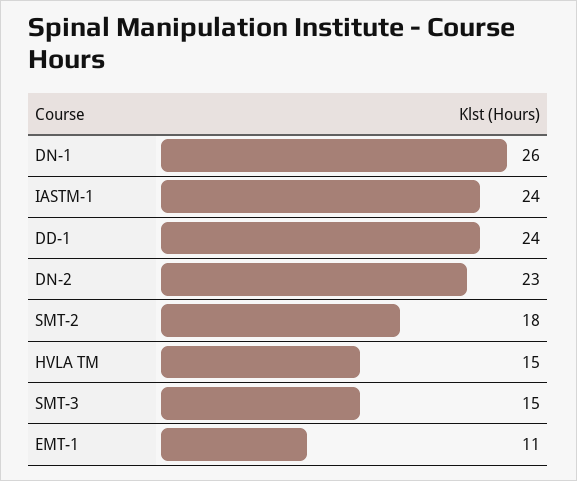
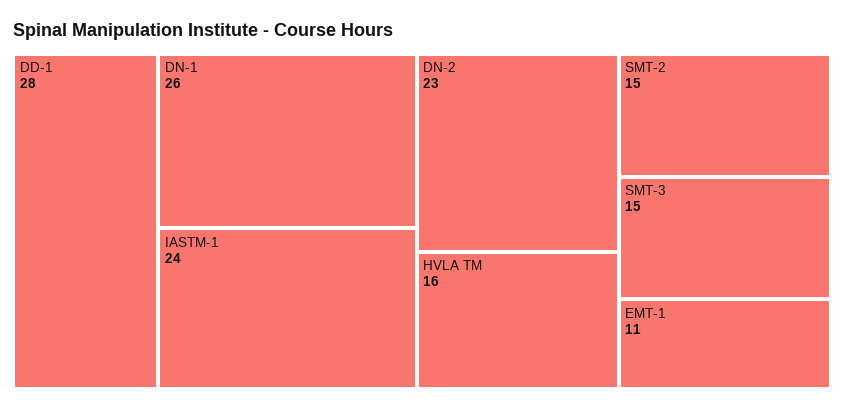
DD-1: 24 -> 28
SMT-2: 18 -> 15
HVLA TM: 15 -> 16

